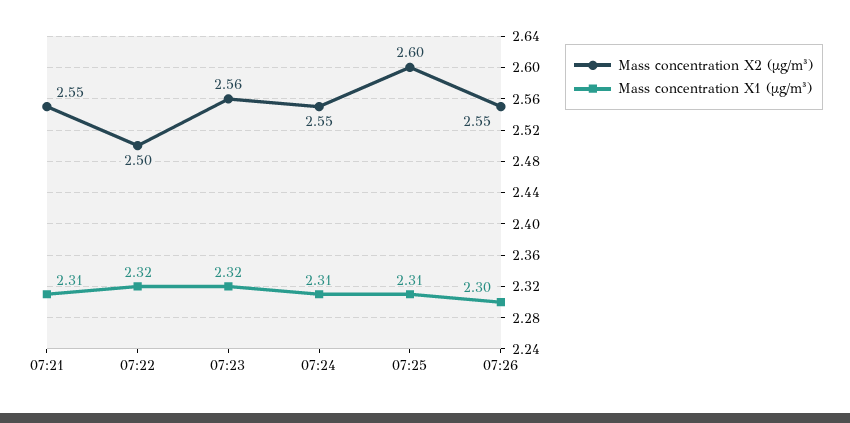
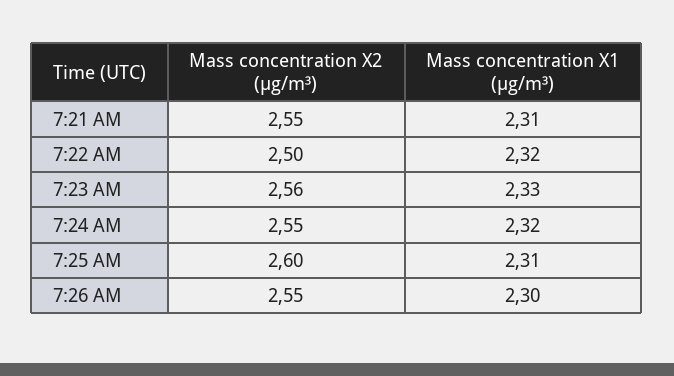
Mass concentration X1 (μg/m³), 07:23: 2.32 -> 2.33
Mass concentration X1 (μg/m³), 07:24: 2.31 -> 2.32

